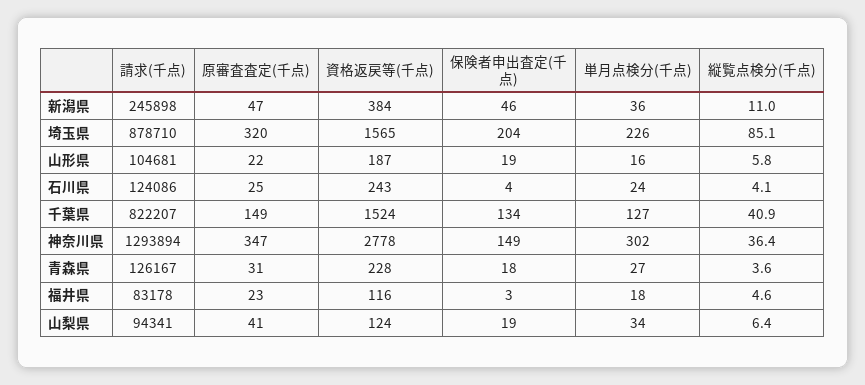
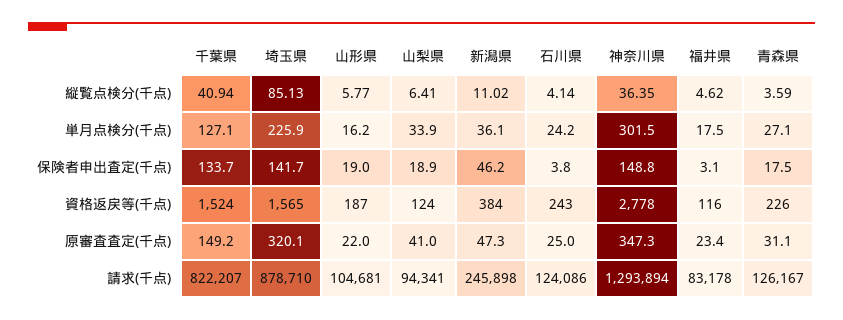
保険者申出査定(千点), 埼玉県: 204 -> 141.7
資格返戻等(千点), 青森県: 228 -> 226

